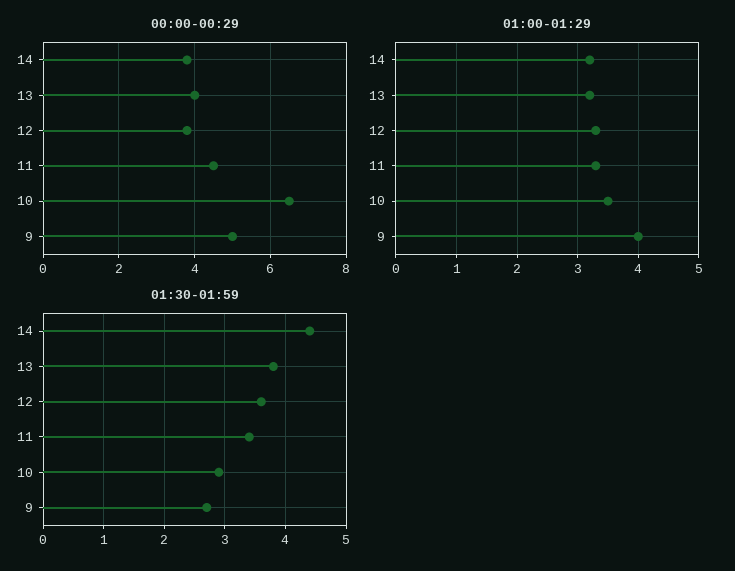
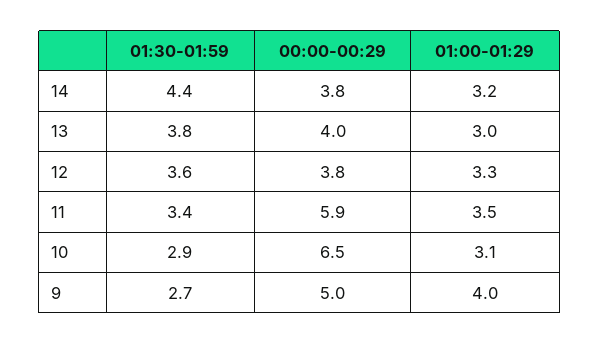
00:00-00:29, 11: 4.5 -> 5.9
01:00-01:29, 13: 3.2 -> 3
01:00-01:29, 11: 3.3 -> 3.5
01:00-01:29, 10: 3.5 -> 3.1

